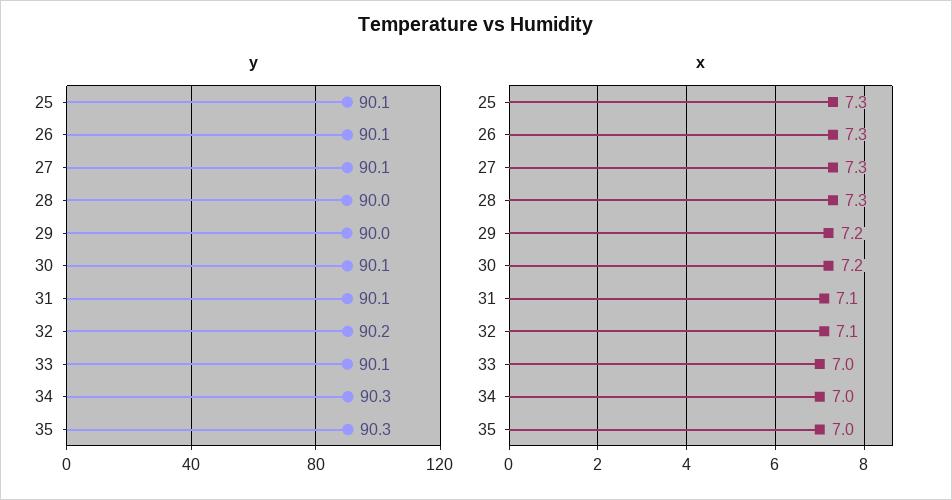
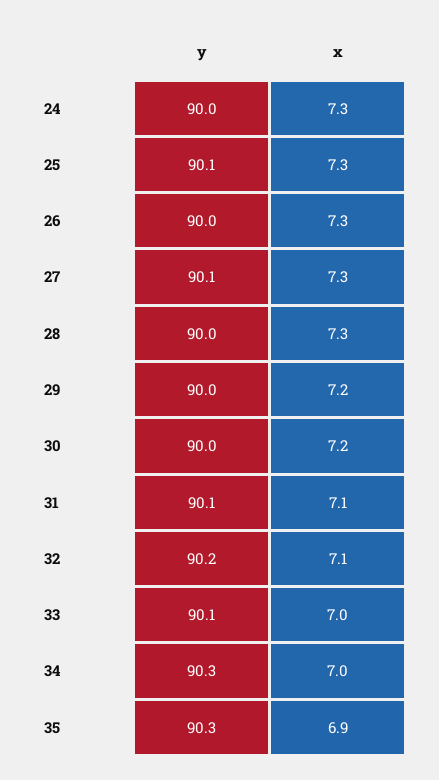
y, 26: 90.1 -> 90
y, 30: 90.1 -> 90
x, 35: 7 -> 6.9
y, 24: none -> 90
x, 24: none -> 7.3

